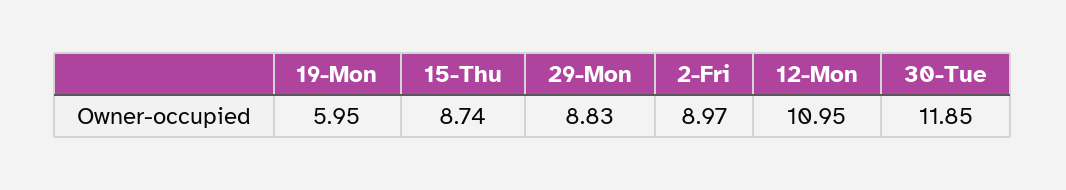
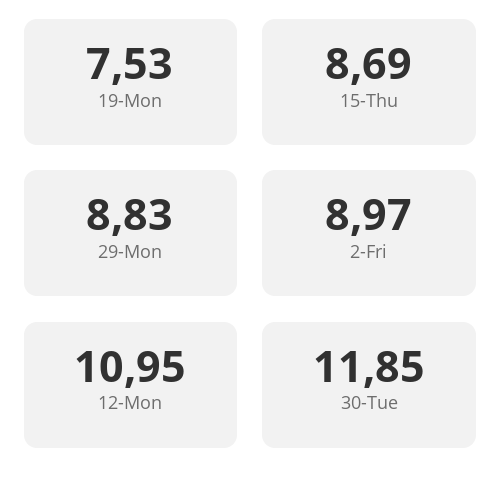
19-Mon: 5.95 -> 7.53
15-Thu: 8.74 -> 8.69

